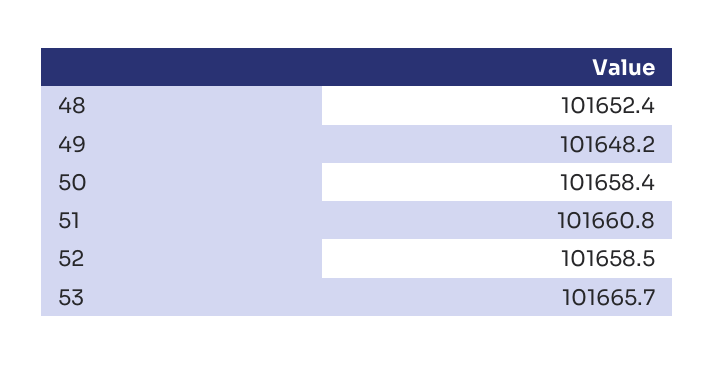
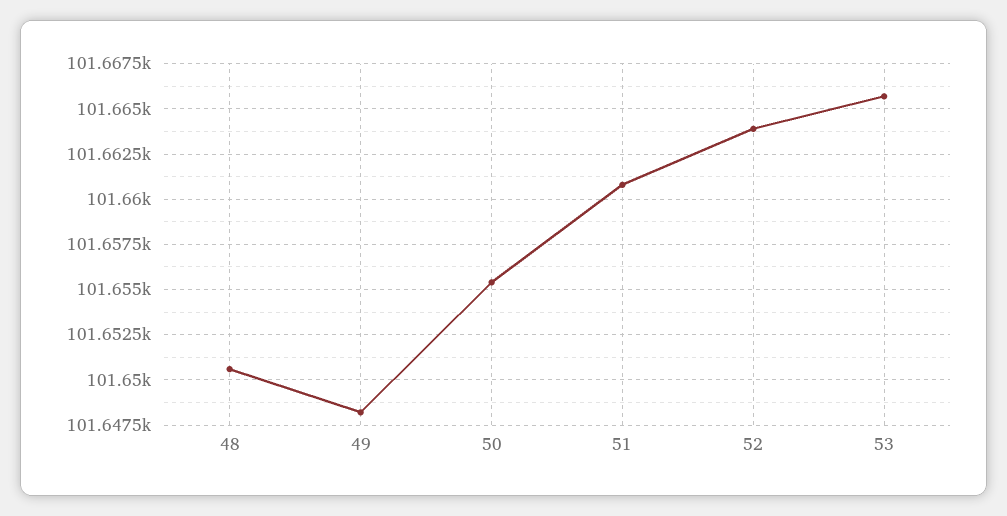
48: 101652.4 -> 101650.5
50: 101658.4 -> 101655.5
52: 101658.5 -> 101664

